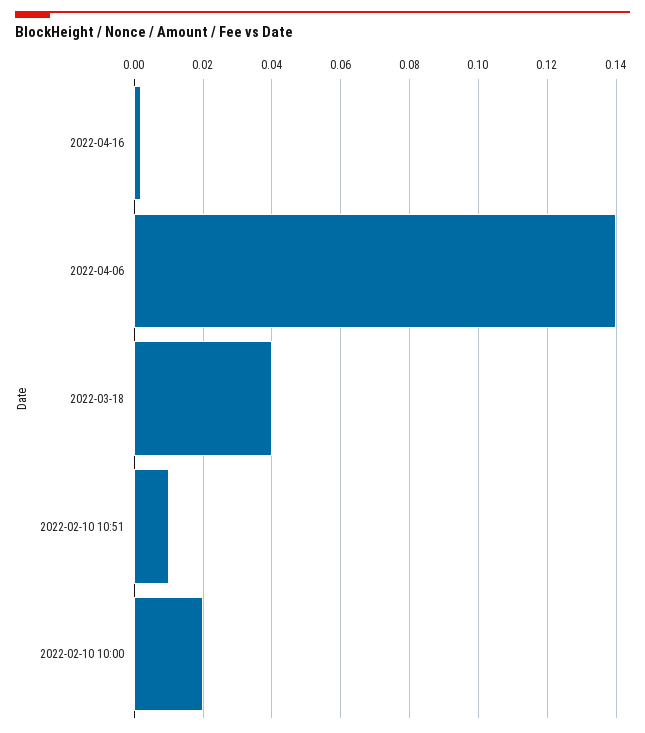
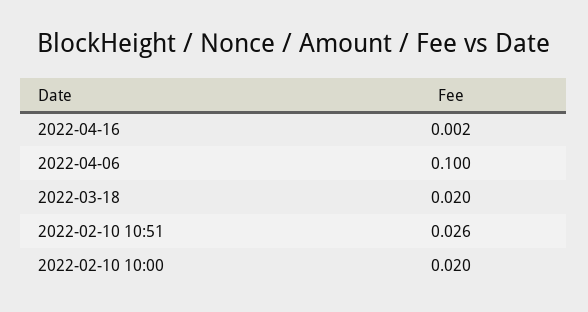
2022-04-06: 0.14 -> 0.1
2022-03-18: 0.04 -> 0.02
2022-02-10 10:51: 0.01 -> 0.026

